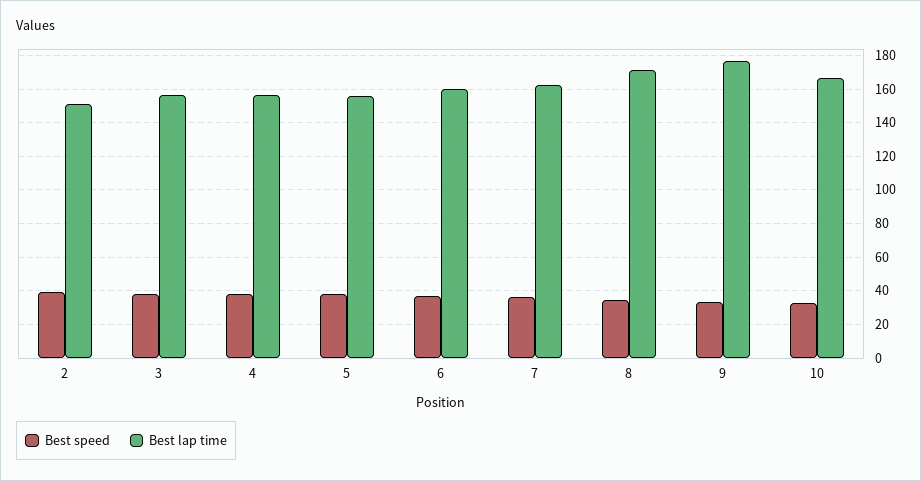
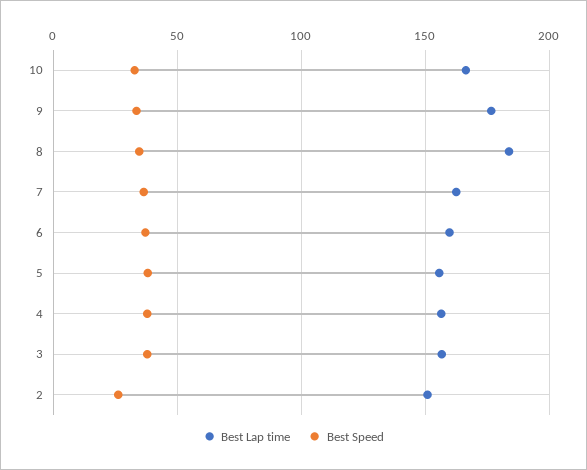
Best speed, 2: 40 -> 25
Best lap time, 8: 170 -> 185

